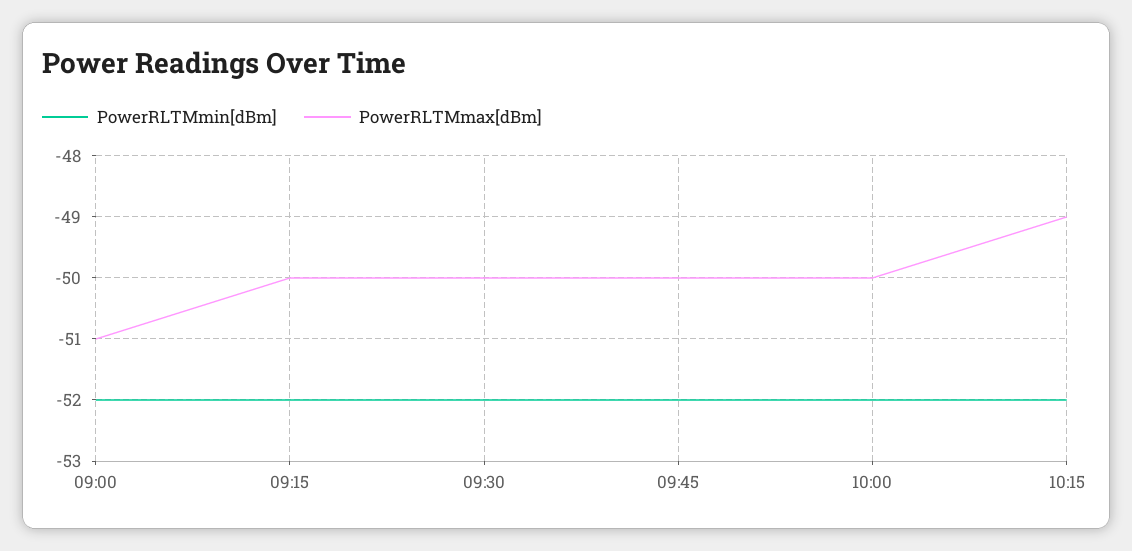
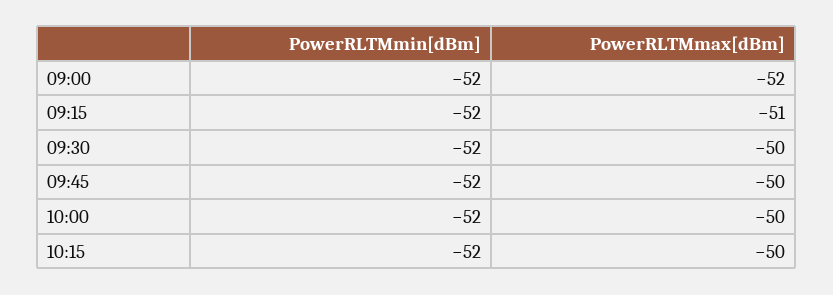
PowerRLTMmax[dBm], 09:00: -51 -> -52
PowerRLTMmax[dBm], 09:15: -50 -> -51
PowerRLTMmax[dBm], 10:15: -49 -> -50

